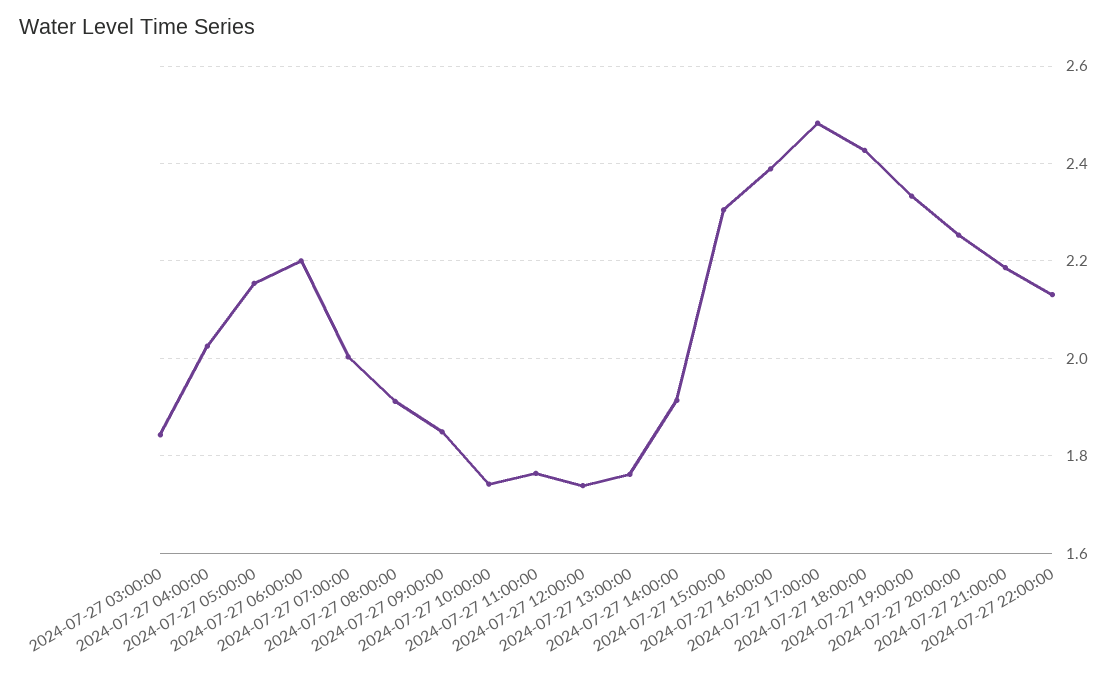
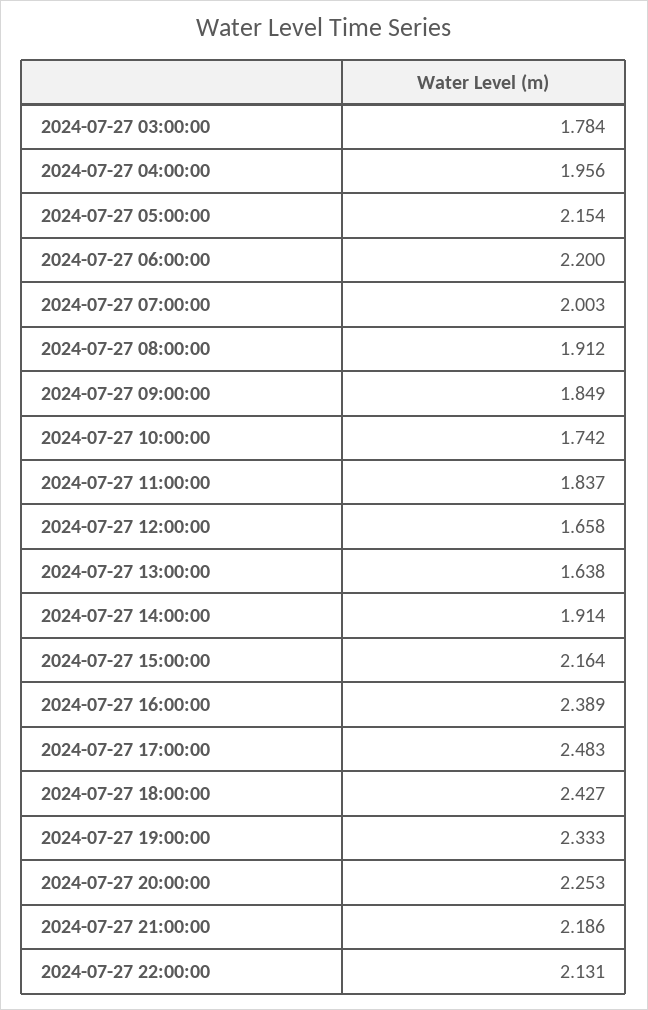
2024-07-27 03:00:00: 1.84 -> 1.784
2024-07-27 04:00:00: 2.02 -> 1.956
2024-07-27 11:00:00: 1.76 -> 1.837
2024-07-27 12:00:00: 1.74 -> 1.658
2024-07-27 13:00:00: 1.76 -> 1.638
2024-07-27 15:00:00: 2.3 -> 2.164

